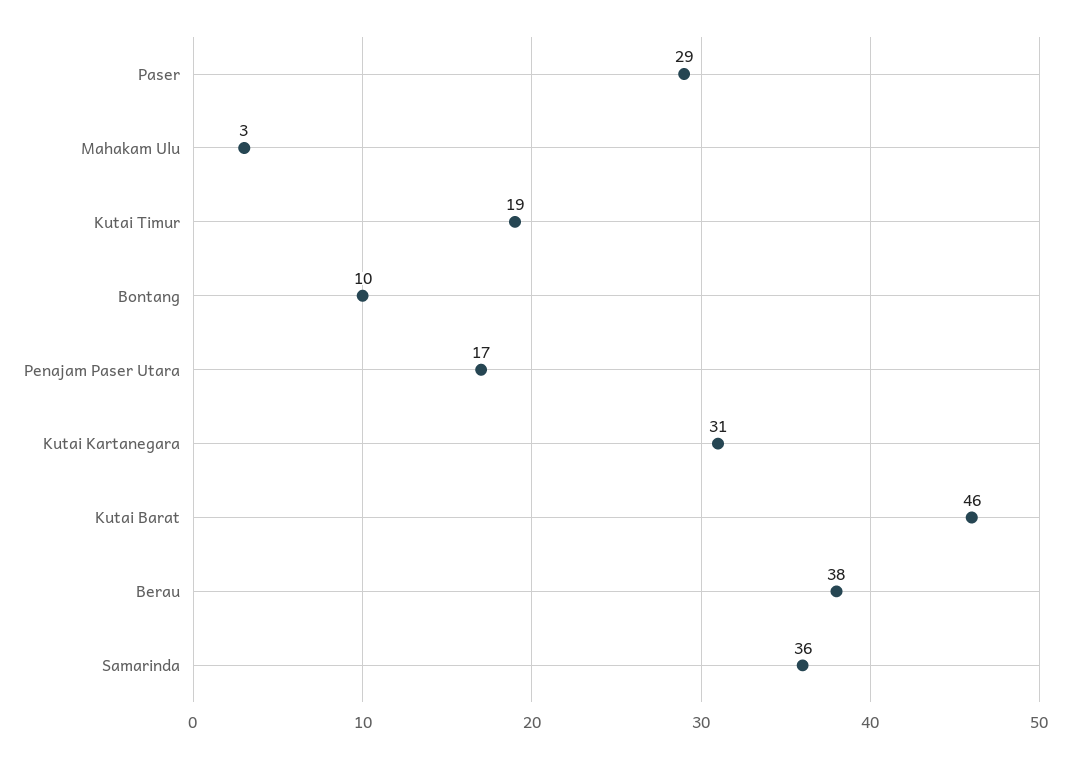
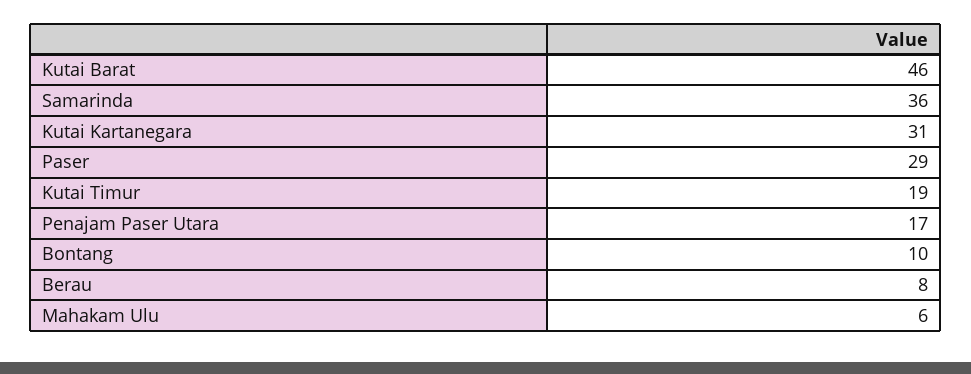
Mahakam Ulu: 3 -> 6
Berau: 38 -> 8

